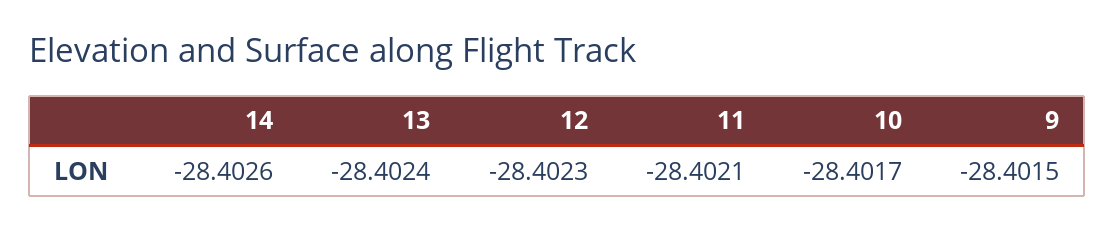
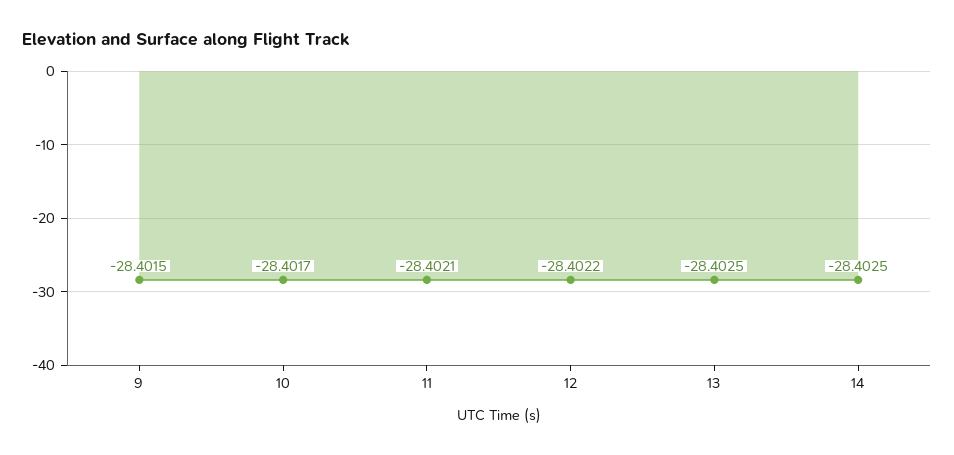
14: -28.4026 -> -28.4025
13: -28.4024 -> -28.4025
12: -28.4023 -> -28.4022

